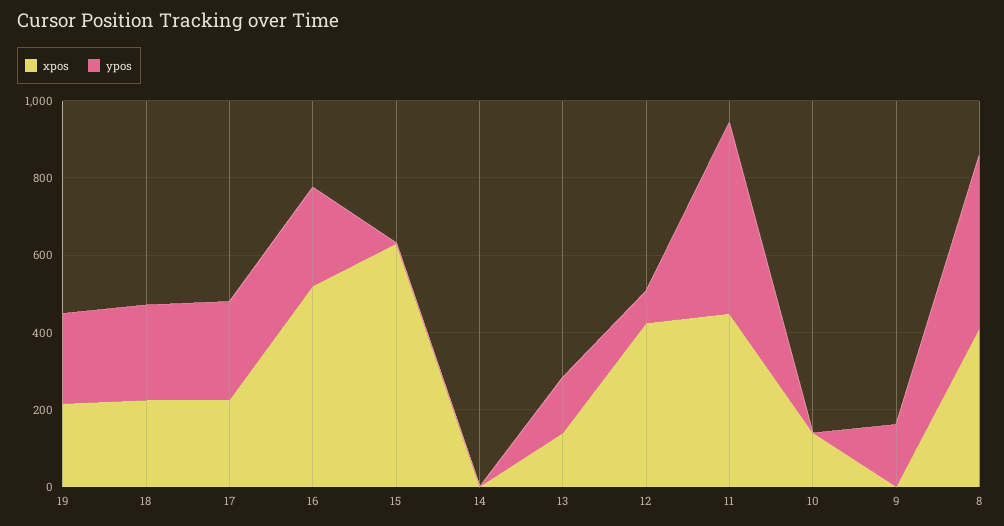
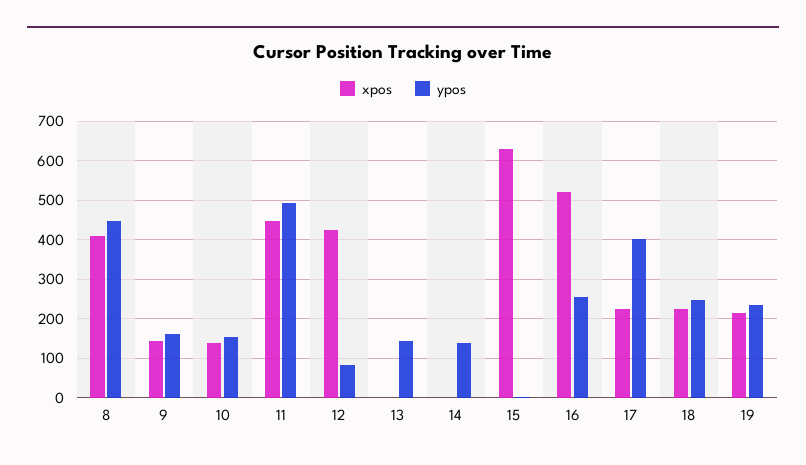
ypos, 17: 250 -> 400
ypos, 14: 0 -> 140
xpos, 13: 150 -> 0
ypos, 10: 0 -> 160
xpos, 9: 0 -> 140

